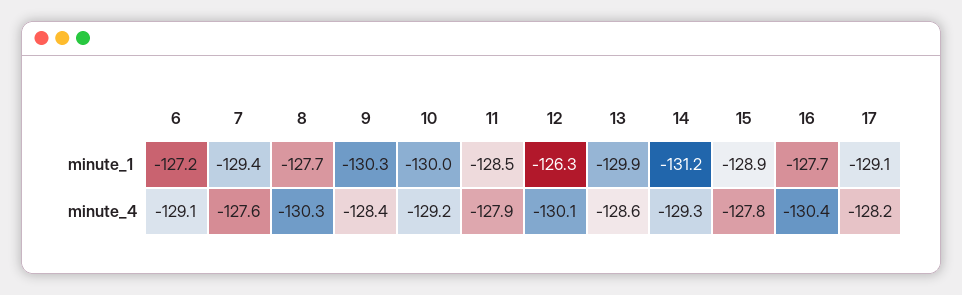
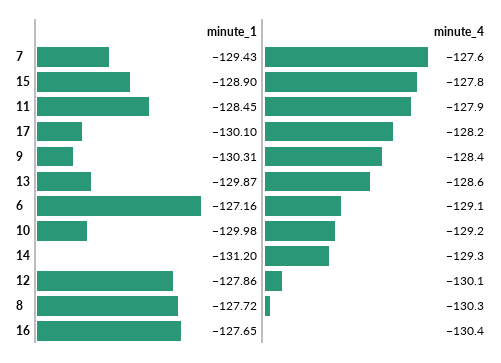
12, minute_1: -126.3 -> -127.86
17, minute_1: -129.1 -> -130.1

